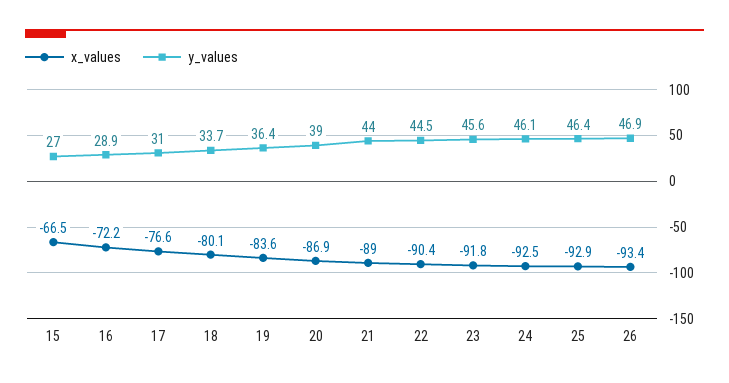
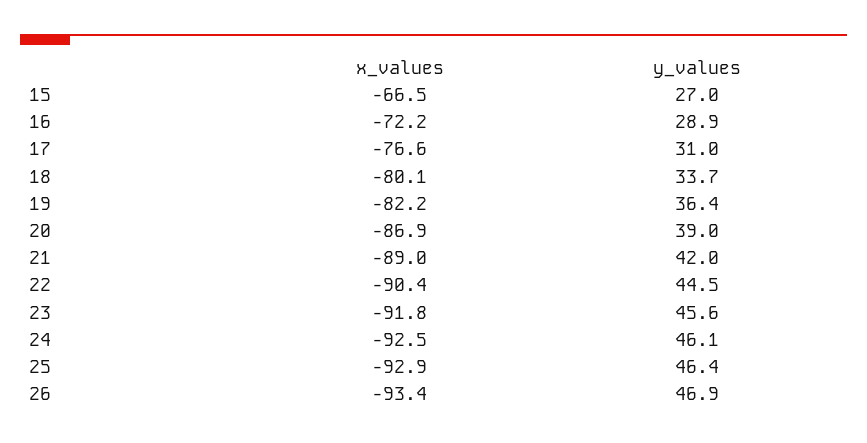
x_values, 19: -83.6 -> -82.2
y_values, 21: 44 -> 42

